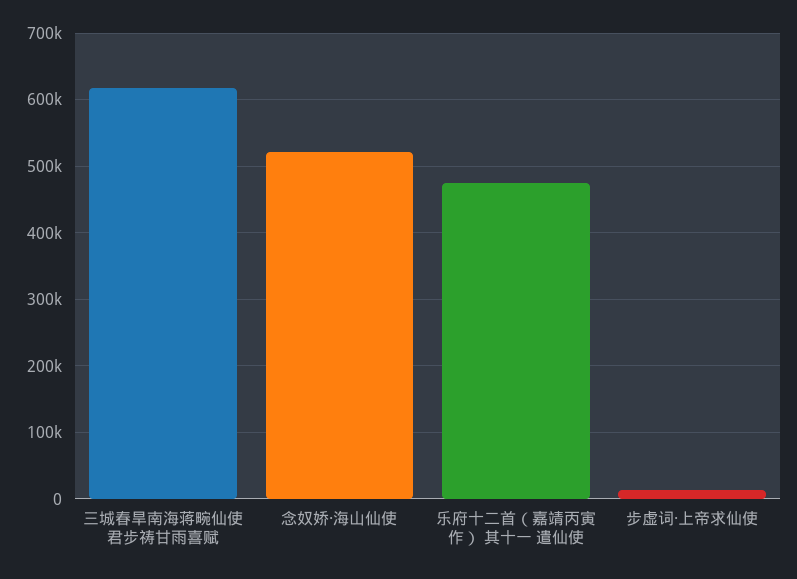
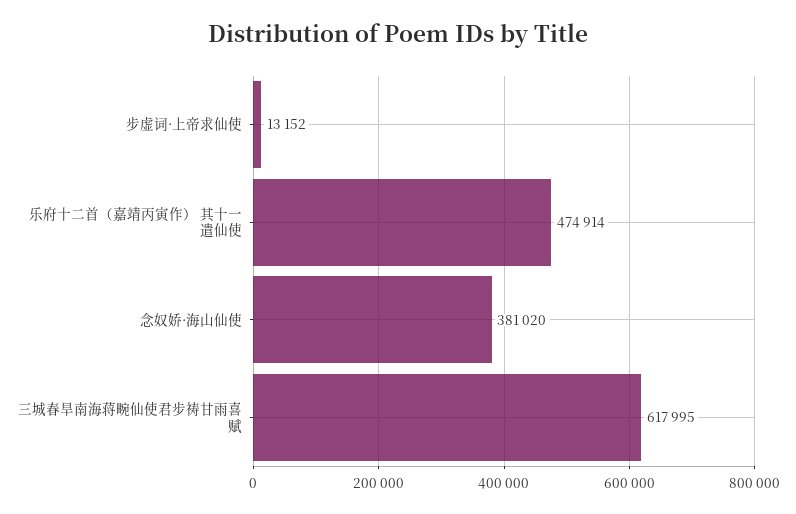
念奴娇·海山仙使: 520000 -> 381020

